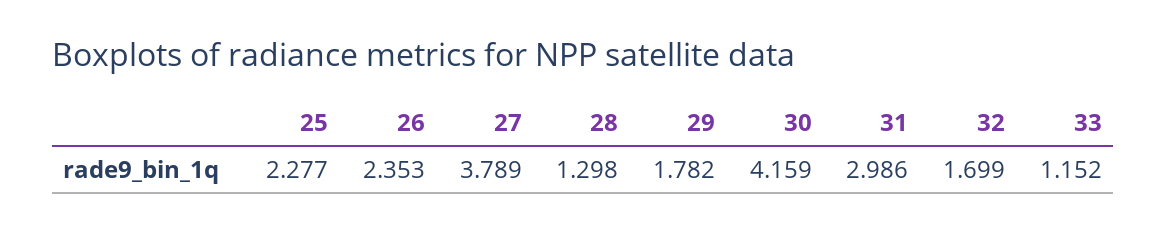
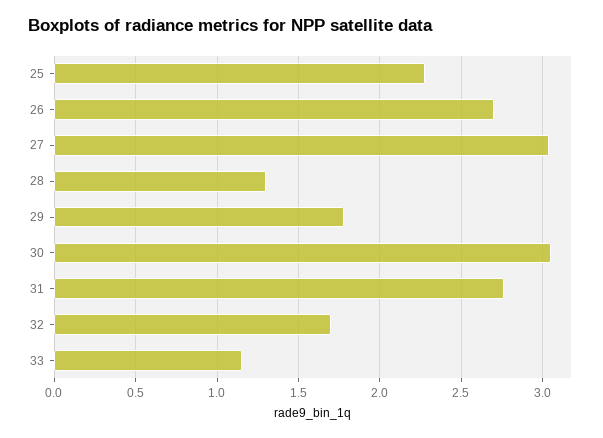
26: 2.353 -> 2.7
27: 3.789 -> 3.05
30: 4.159 -> 3.05
31: 2.986 -> 2.75

